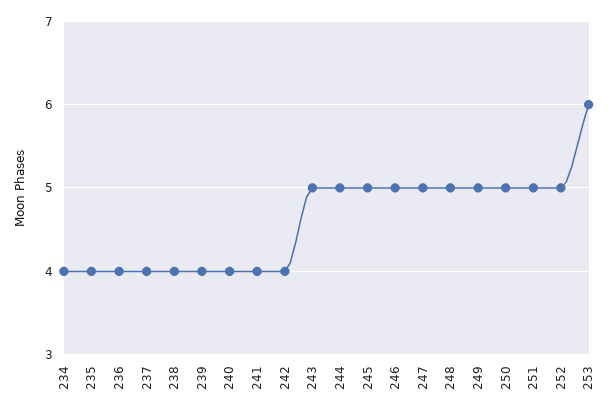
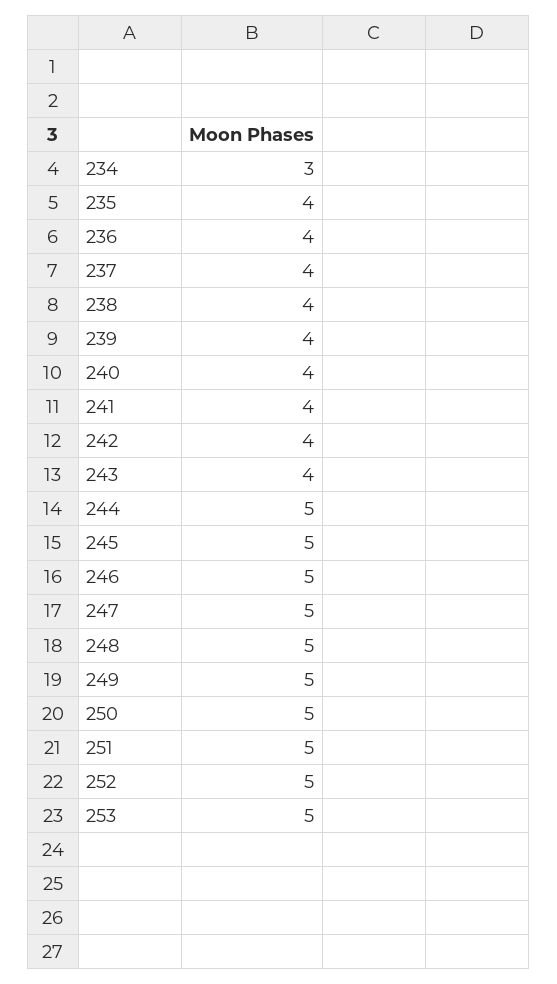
234: 4 -> 3
243: 5 -> 4
253: 6 -> 5

